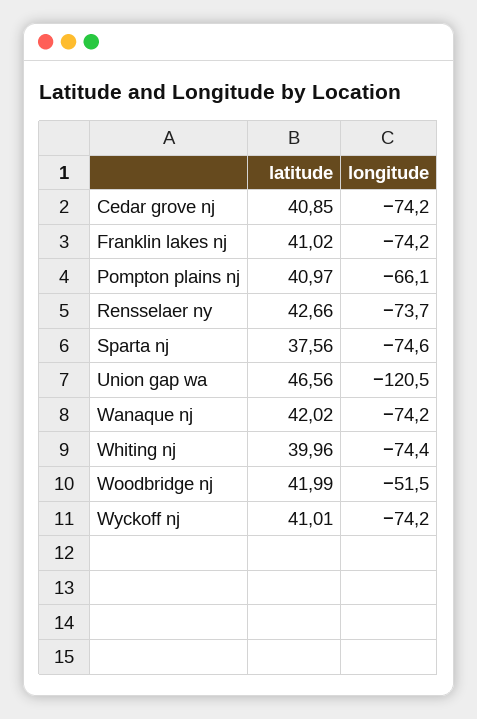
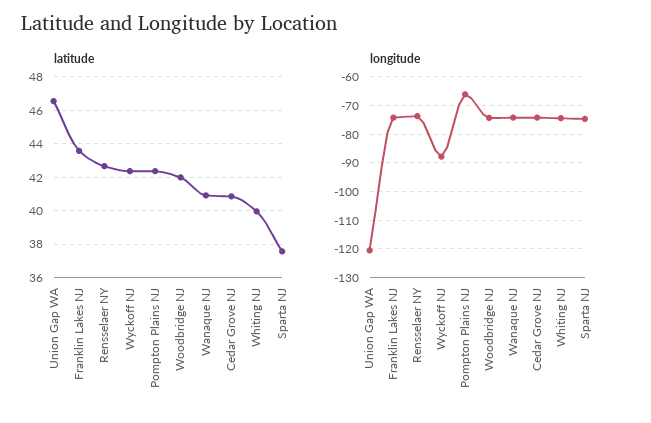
latitude, Franklin lakes nj: 41.02 -> 43.5
latitude, Pompton plains nj: 40.97 -> 42.5
latitude, Wanaque nj: 42.02 -> 41
longitude, Woodbridge nj: -51.5 -> -75
latitude, Wyckoff nj: 41.01 -> 42.5
longitude, Wyckoff nj: -74.2 -> -87.5

